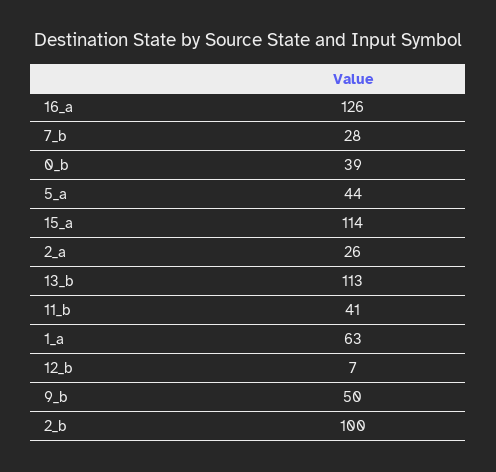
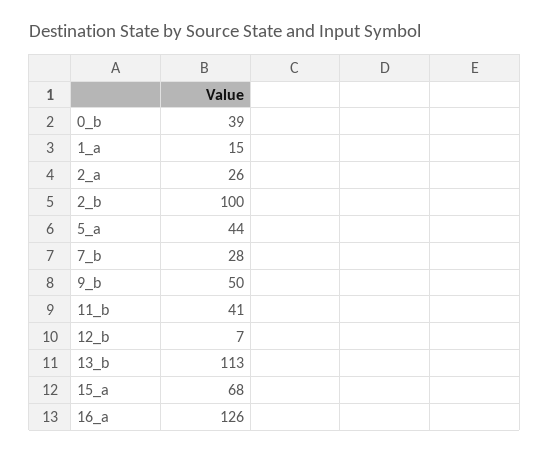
15_a: 114 -> 68
1_a: 63 -> 15

